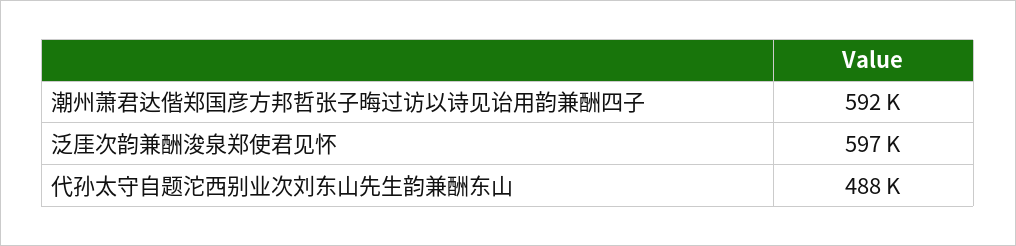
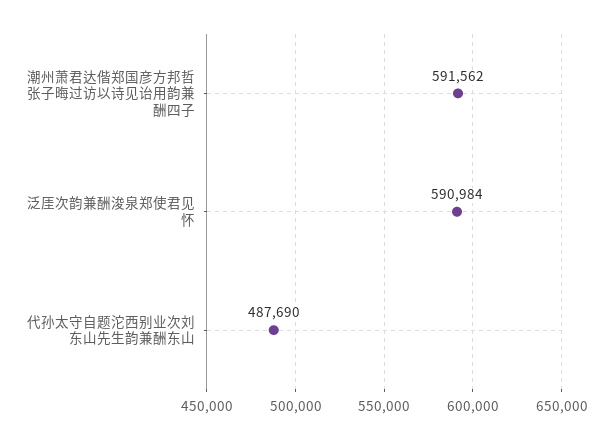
泛厓次韵兼酬浚泉郑使君见怀: 597000 -> 590984

